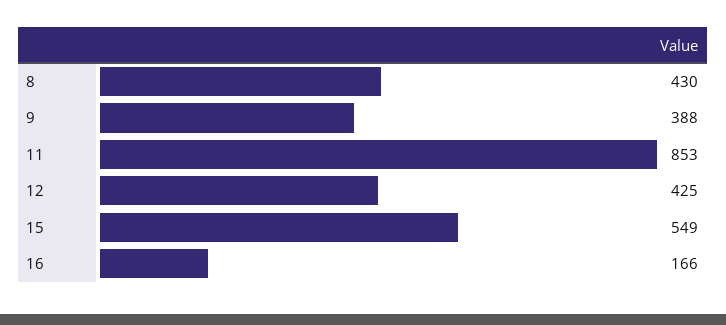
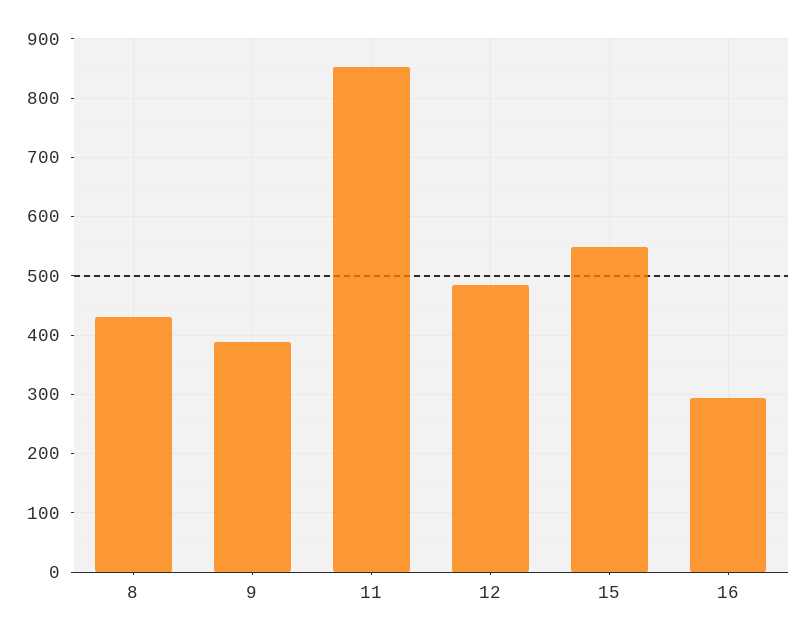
12: 425 -> 480
16: 166 -> 300

